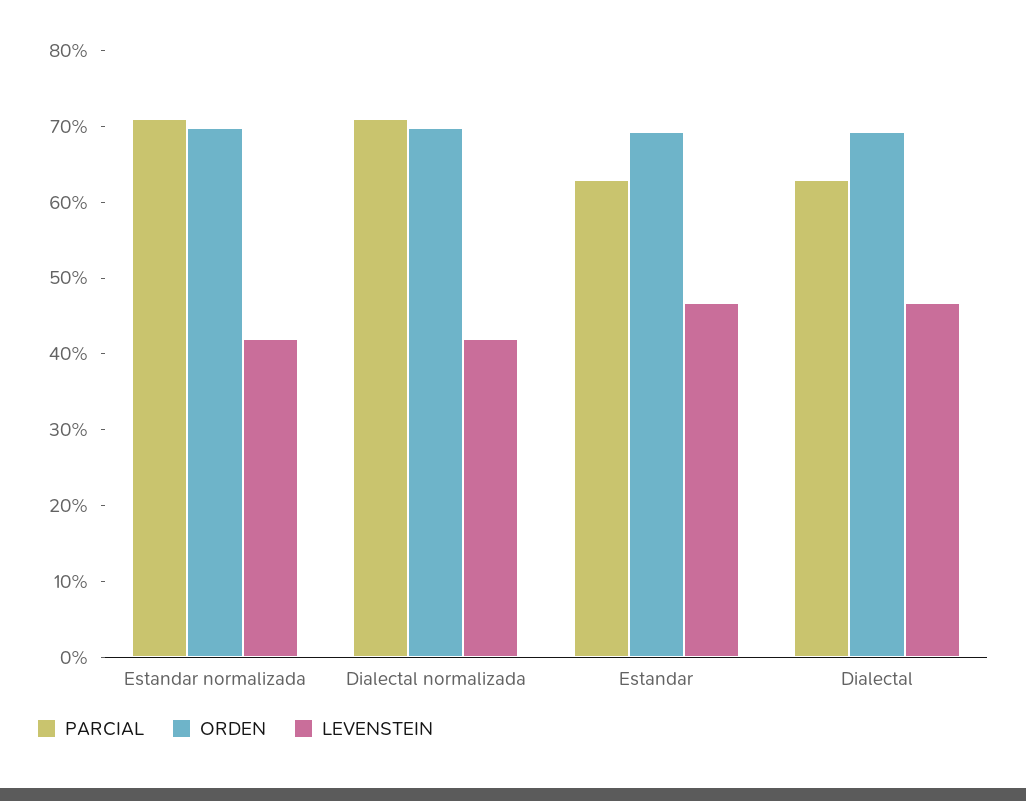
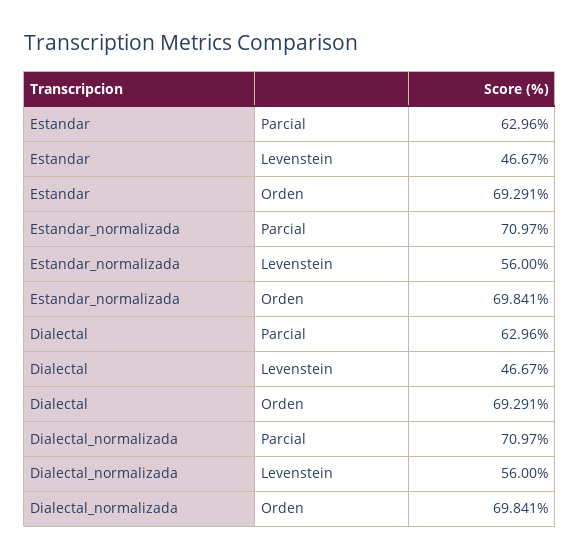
LEVENSTEIN, Estandar normalizada: 42 -> 56
LEVENSTEIN, Dialectal normalizada: 42 -> 56

